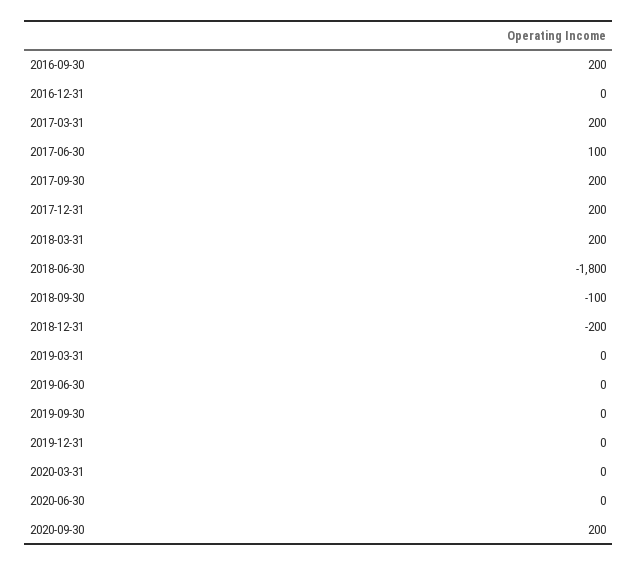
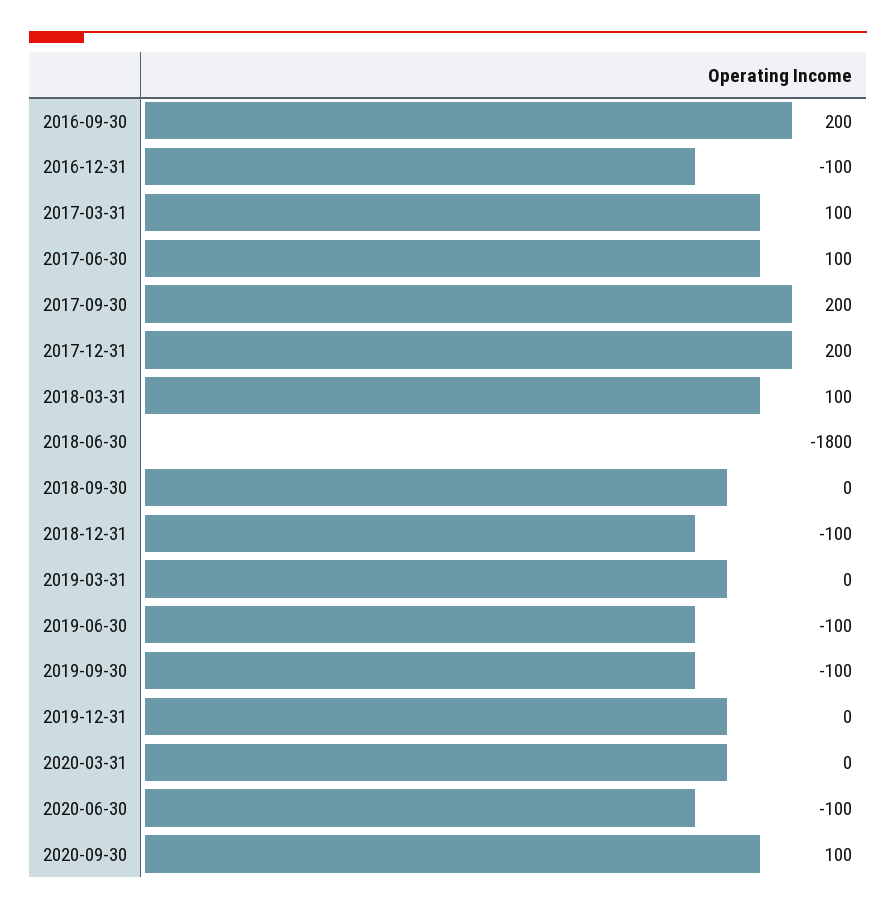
2016-12-31: 0 -> -100
2017-03-31: 200 -> 100
2018-03-31: 200 -> 100
2018-09-30: -100 -> 0
2018-12-31: -200 -> -100
2019-06-30: 0 -> -100
2019-09-30: 0 -> -100
2020-06-30: 0 -> -100
2020-09-30: 200 -> 100

